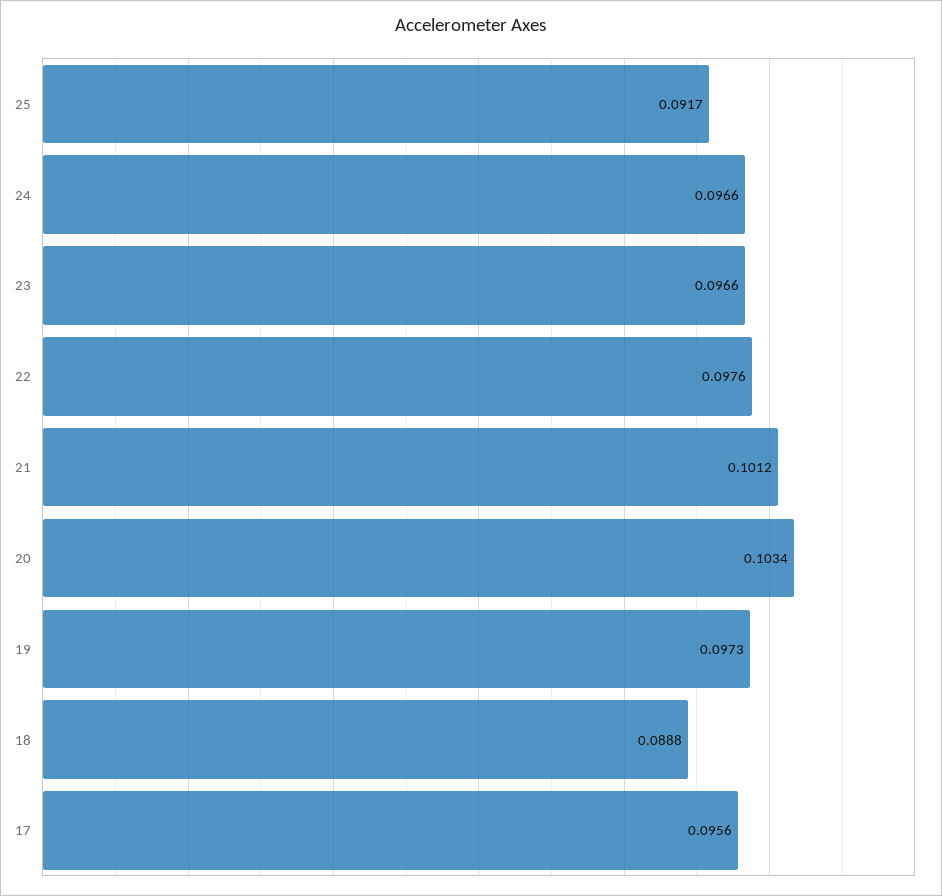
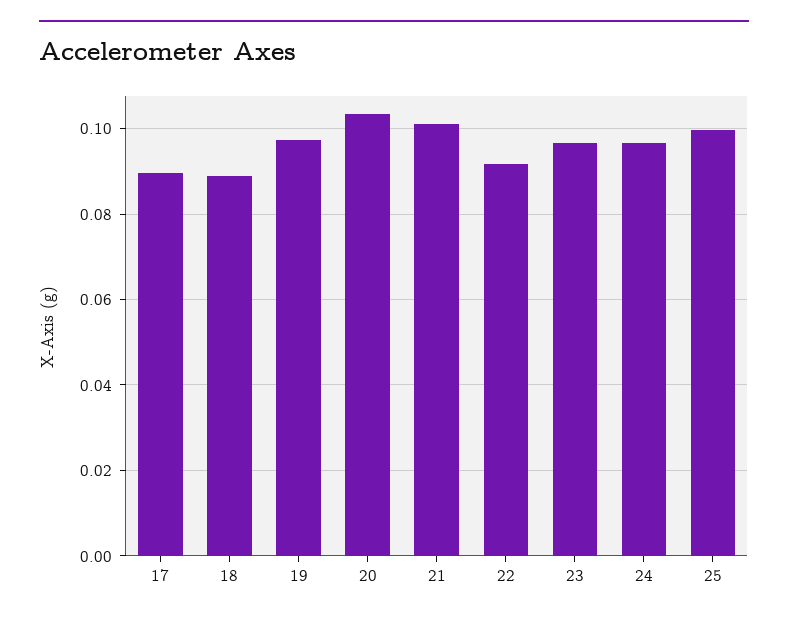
25: 0.0917 -> 0.1
22: 0.0976 -> 0.092
17: 0.0956 -> 0.09

